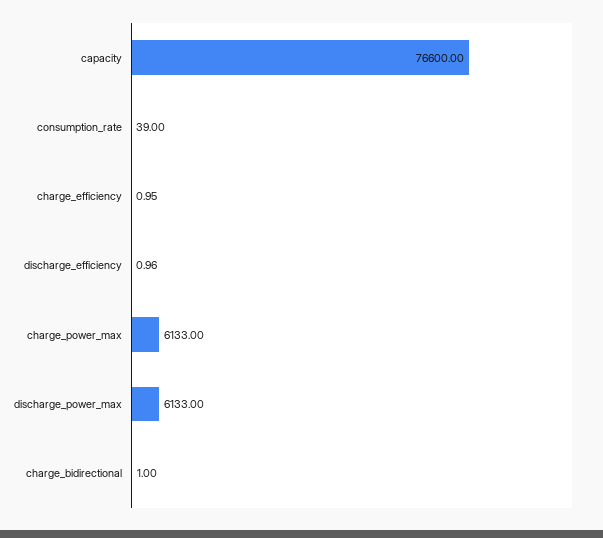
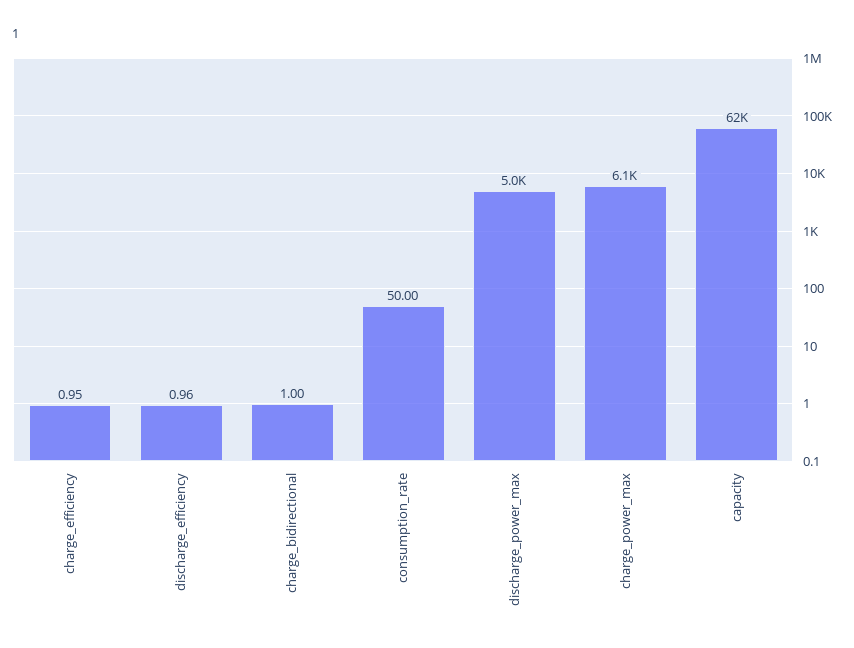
capacity: 76600 -> 62000
consumption_rate: 39 -> 50
discharge_power_max: 6133 -> 5000

